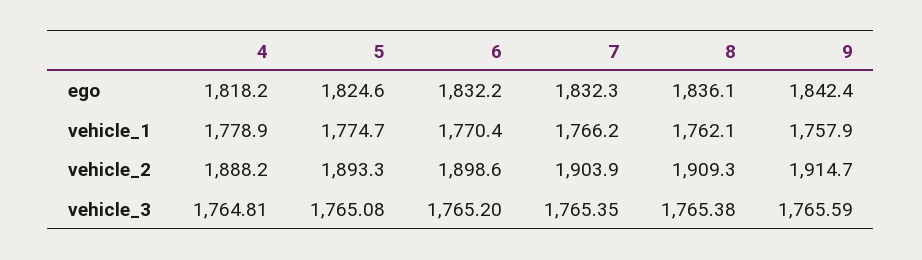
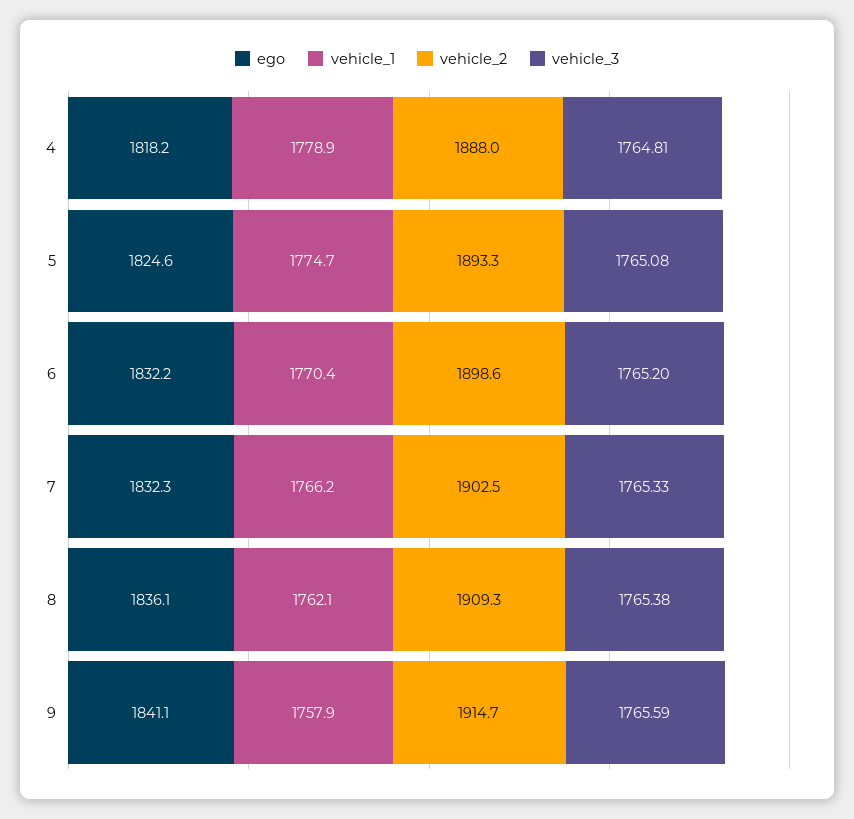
ego, 9: 1842.4 -> 1841.1
vehicle_2, 4: 1888.2 -> 1888
vehicle_2, 7: 1903.9 -> 1902.5
vehicle_3, 7: 1765.35 -> 1765.33

